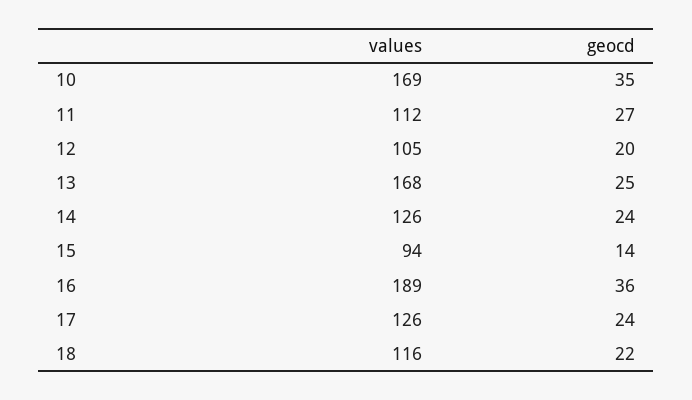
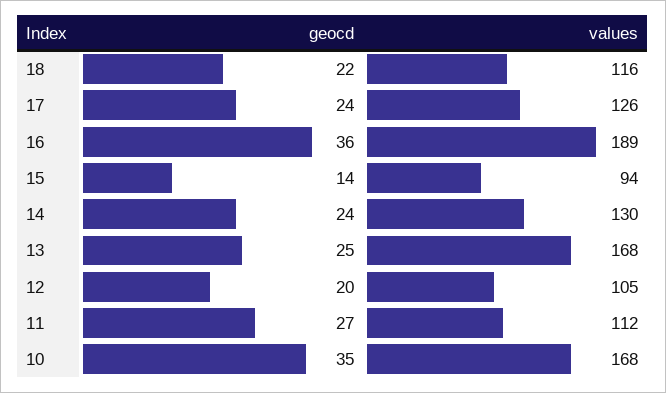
values, 10: 169 -> 168
values, 14: 126 -> 130

